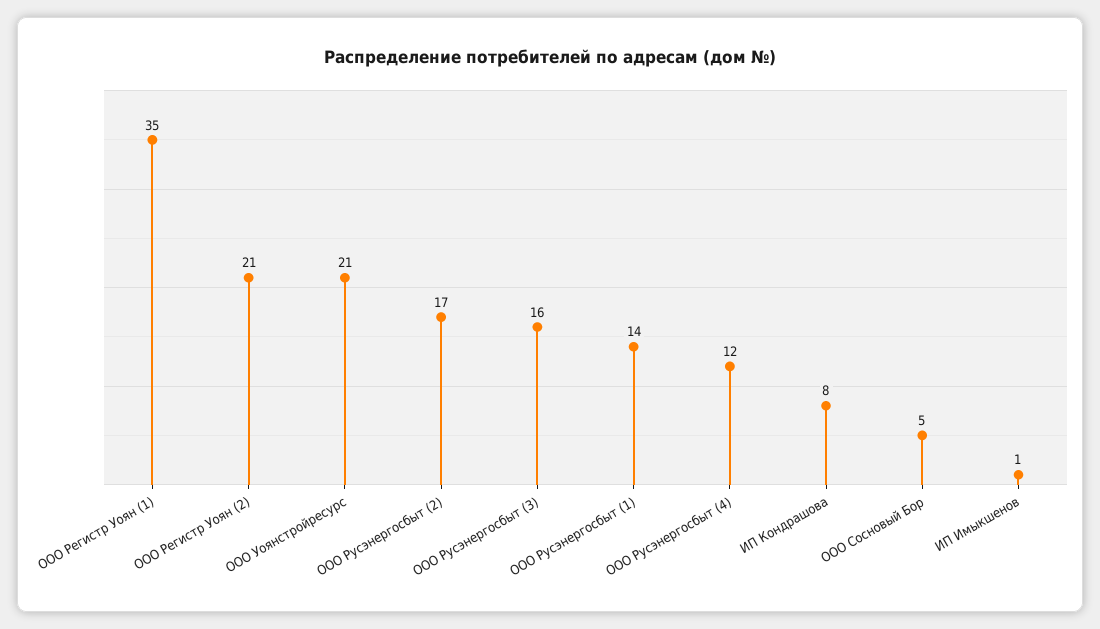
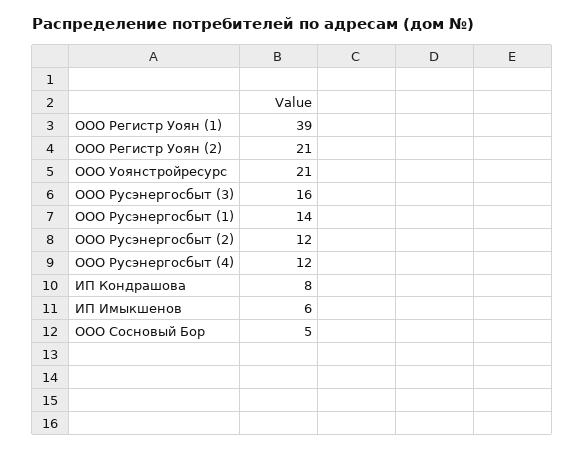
ООО Регистр Уоян (1): 35 -> 39
ООО Русэнергосбыт (2): 17 -> 12
ИП Имыкшенов: 1 -> 6

